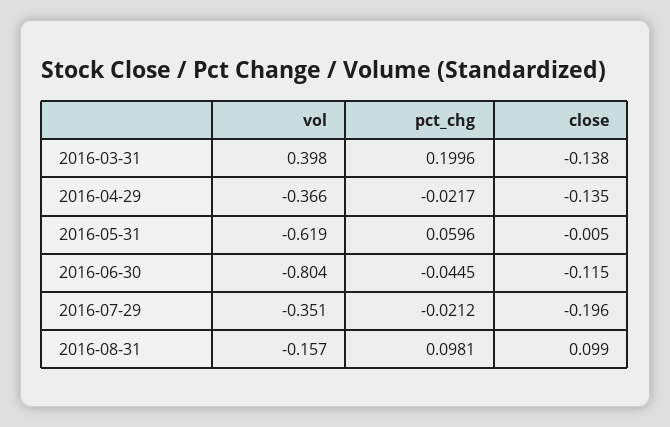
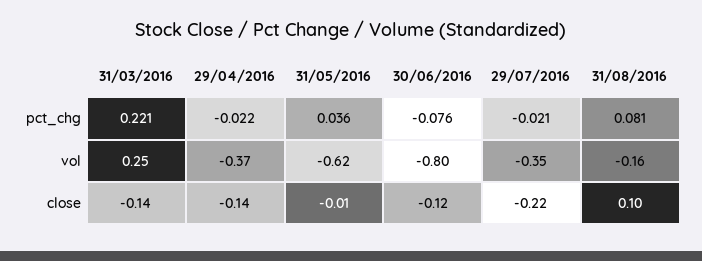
vol, 2016-03-31: 0.398 -> 0.25
pct_chg, 2016-03-31: 0.1996 -> 0.221
pct_chg, 2016-05-31: 0.0596 -> 0.036
pct_chg, 2016-06-30: -0.0445 -> -0.076
close, 2016-07-29: -0.196 -> -0.22
pct_chg, 2016-08-31: 0.0981 -> 0.081

